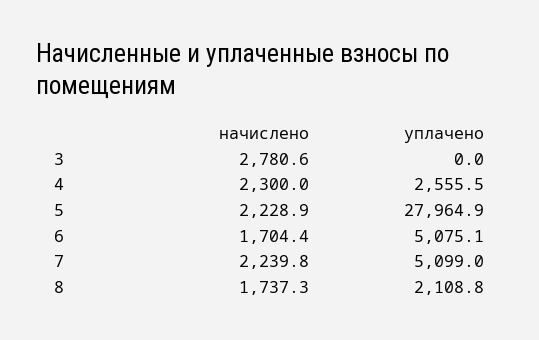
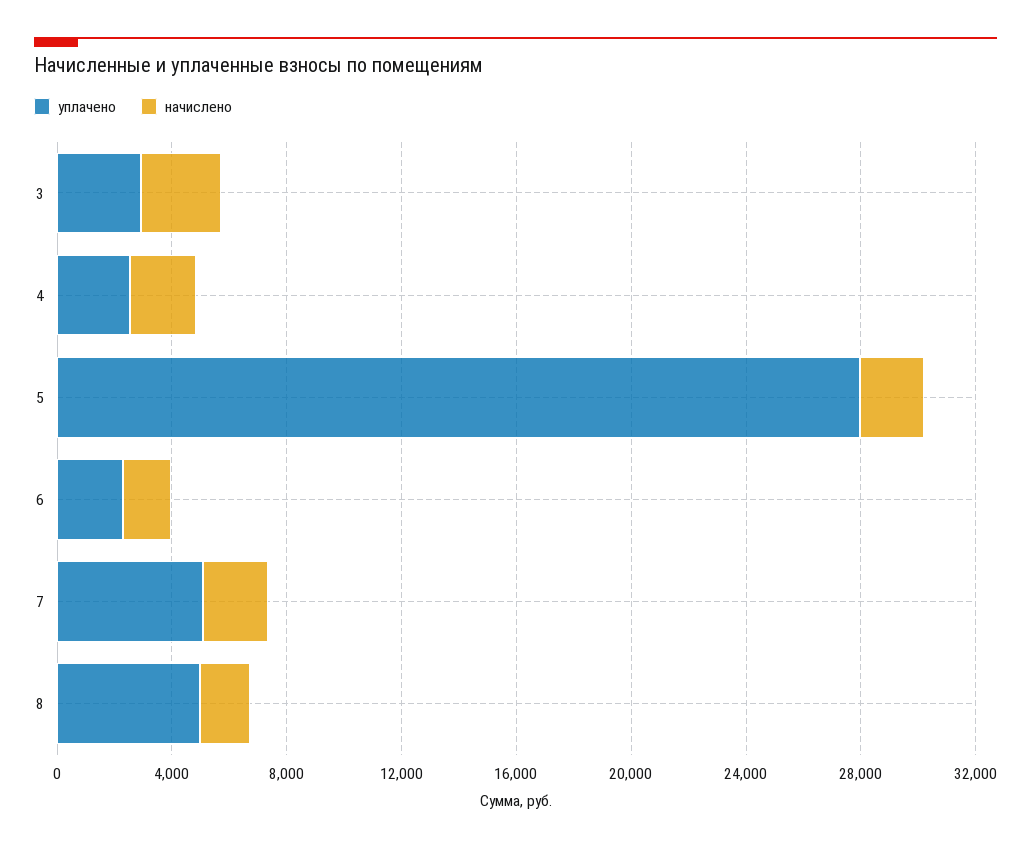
уплачено, 3: 0 -> 3000
уплачено, 6: 5075.1 -> 2000
уплачено, 8: 2108.8 -> 5000

